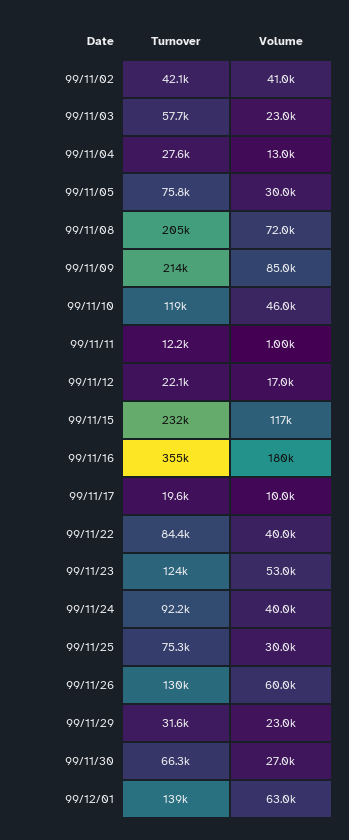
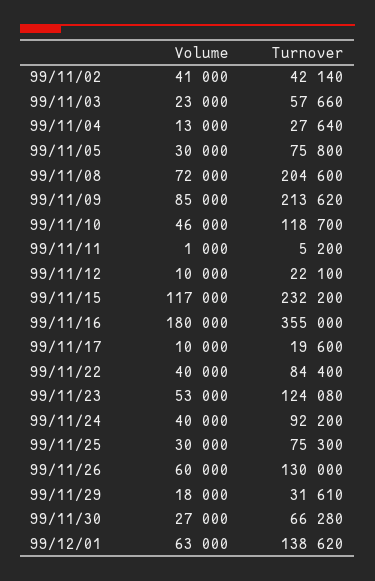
Turnover, 99/11/11: 12200 -> 5200
Volume, 99/11/12: 17000 -> 10000
Volume, 99/11/29: 23000 -> 18000

